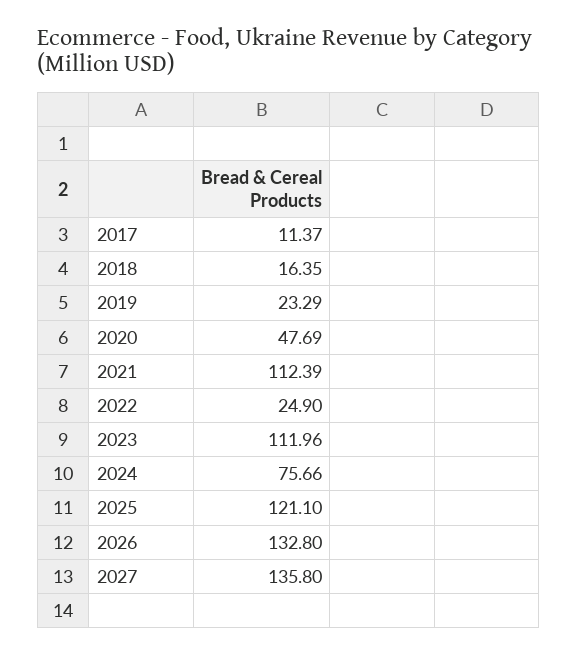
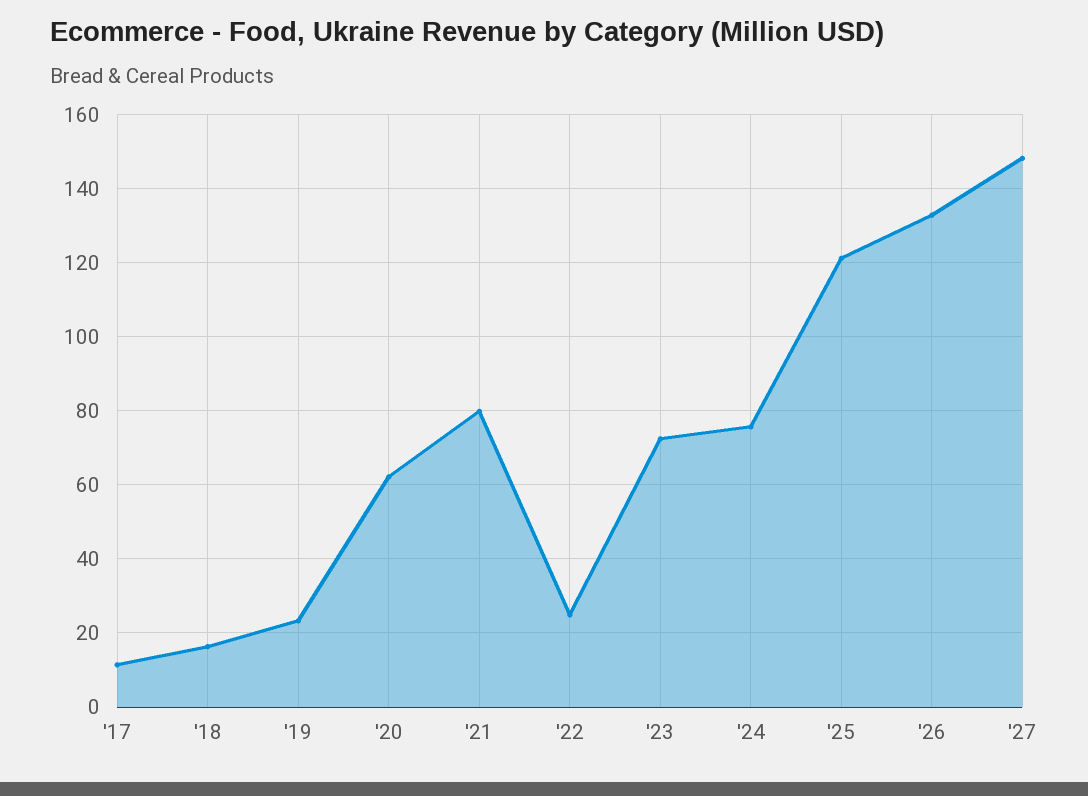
2020: 47.69 -> 62
2021: 112.39 -> 80
2023: 111.96 -> 72
2027: 135.8 -> 148

